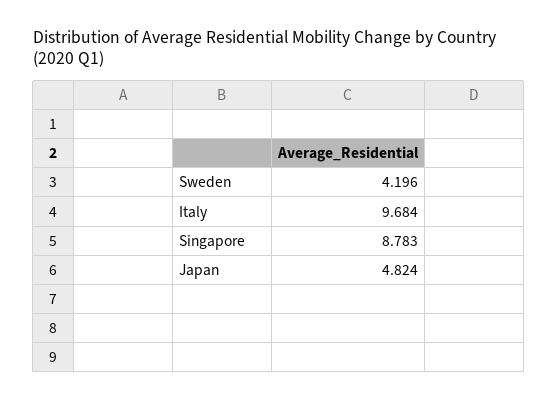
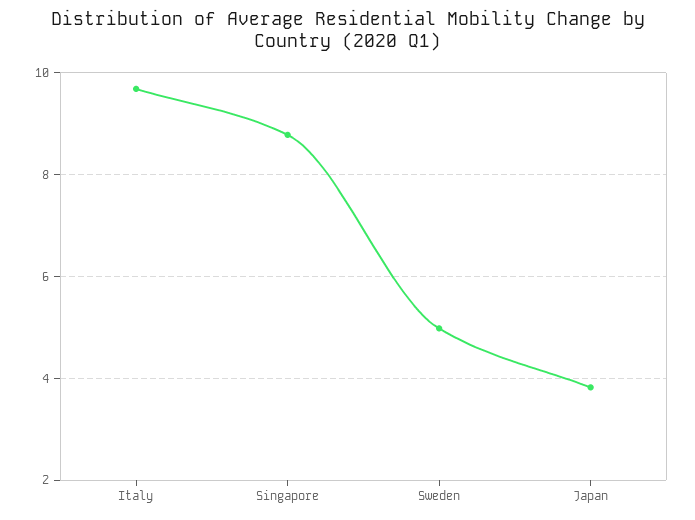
Sweden: 4.196 -> 5
Japan: 4.824 -> 3.8

